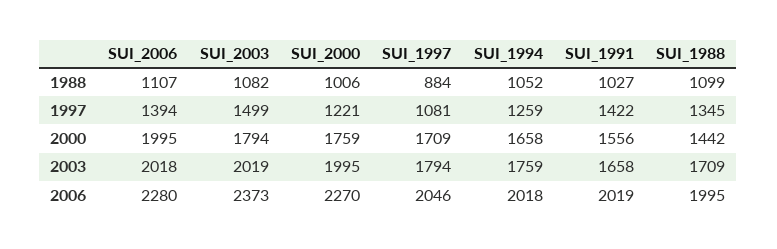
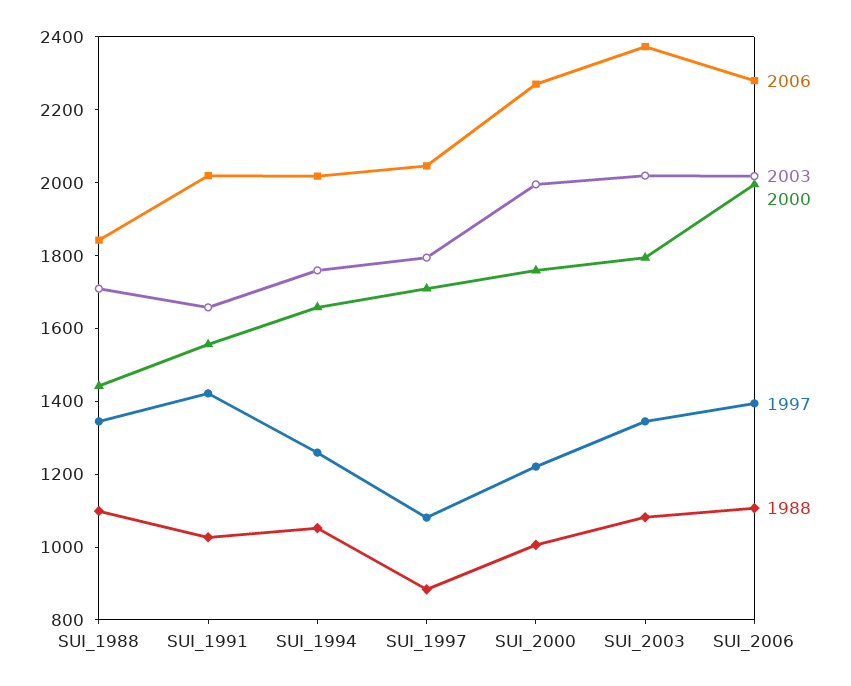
1997, SUI_2003: 1499 -> 1350
2006, SUI_1988: 1995 -> 1850

